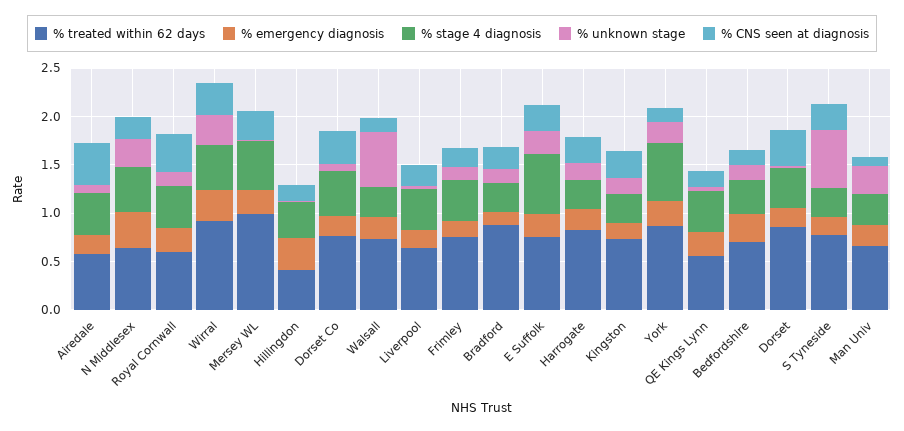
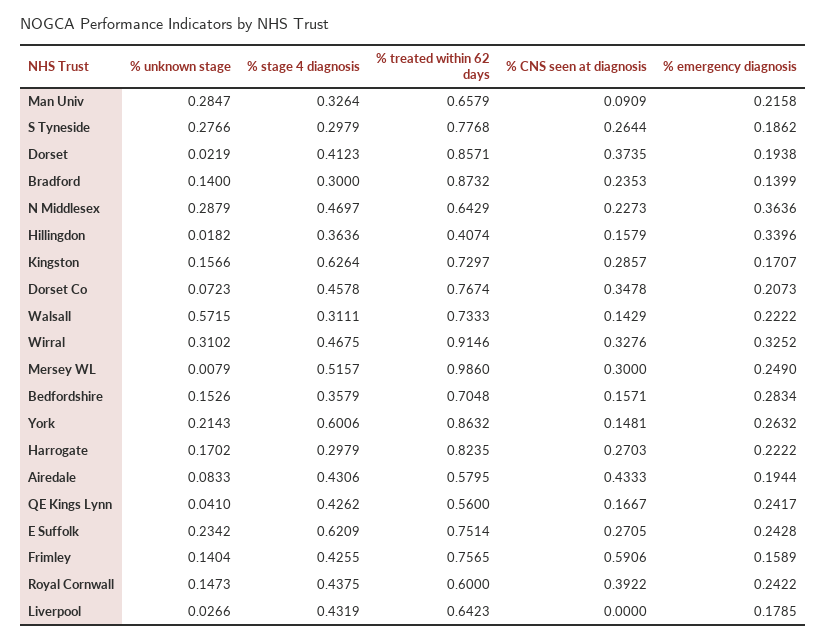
% CNS seen at diagnosis, Liverpool: 0.2 -> 0
% CNS seen at diagnosis, Frimley: 0.2 -> 0.5906
% stage 4 diagnosis, Kingston: 0.3 -> 0.6264
% unknown stage, S Tyneside: 0.6 -> 0.2766

